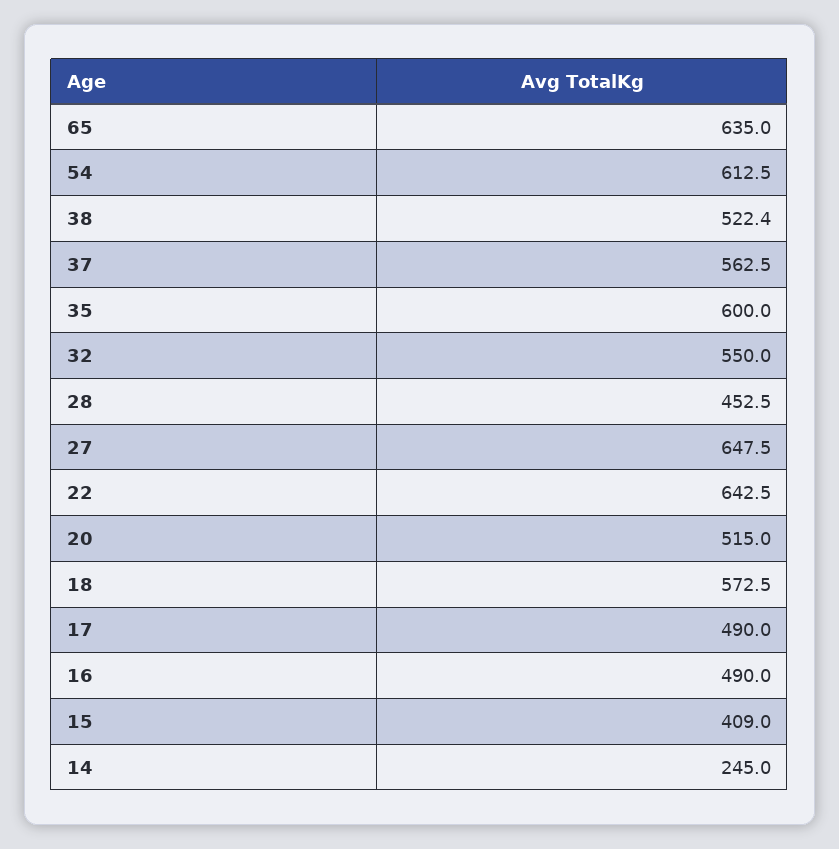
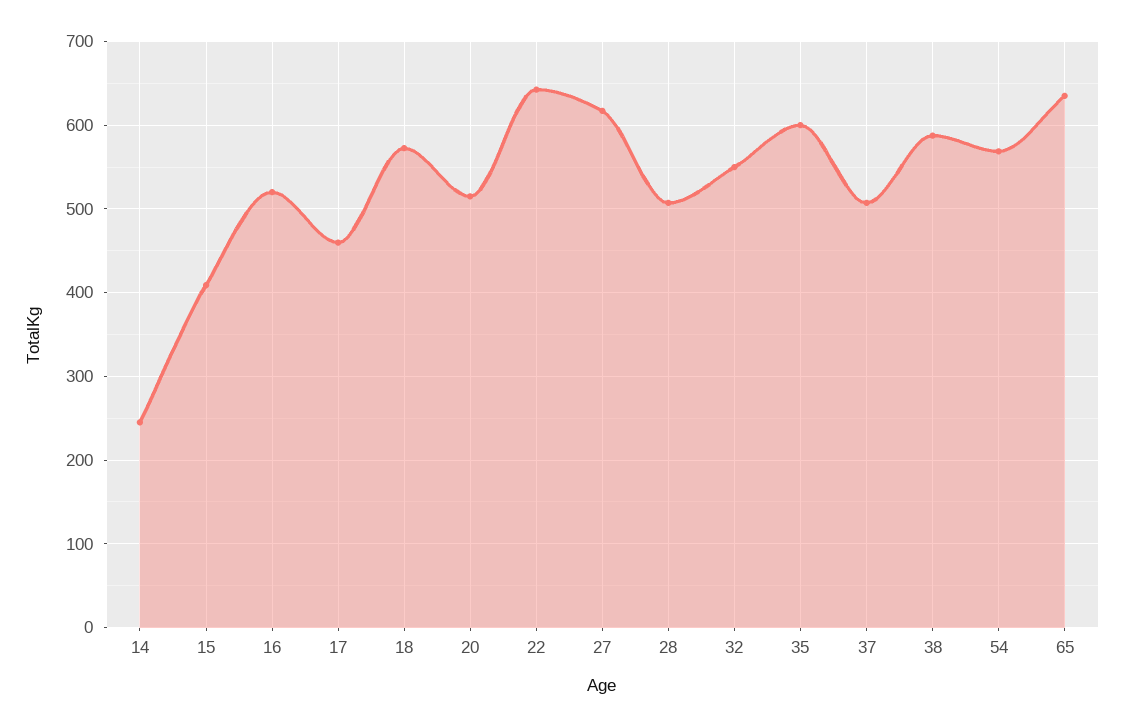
54: 612.5 -> 570
38: 522.4 -> 590
37: 562.5 -> 510
28: 452.5 -> 510
27: 647.5 -> 620
17: 490 -> 460
16: 490 -> 520

